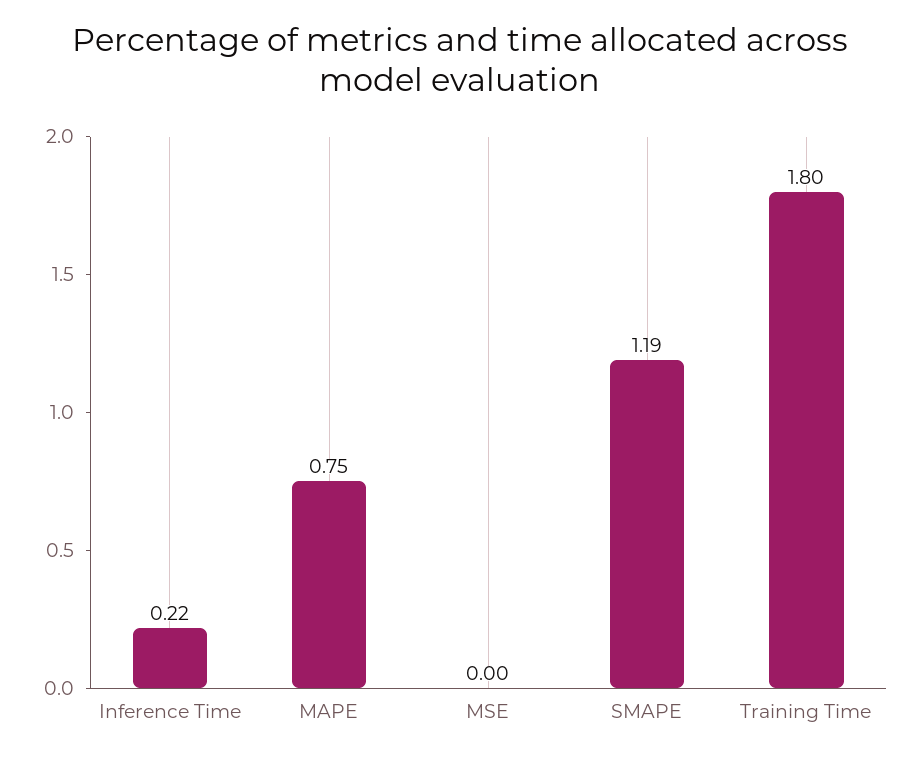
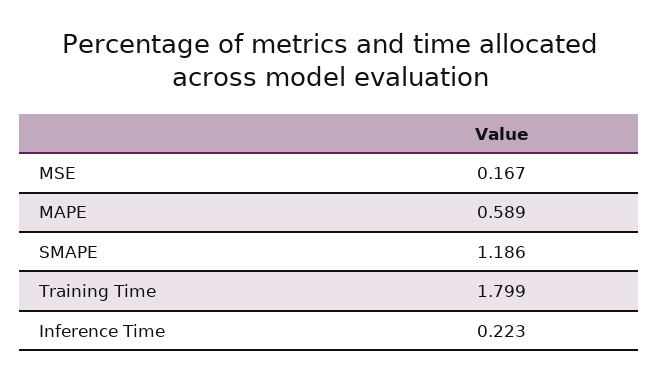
MAPE: 0.75 -> 0.589
MSE: 0 -> 0.167

